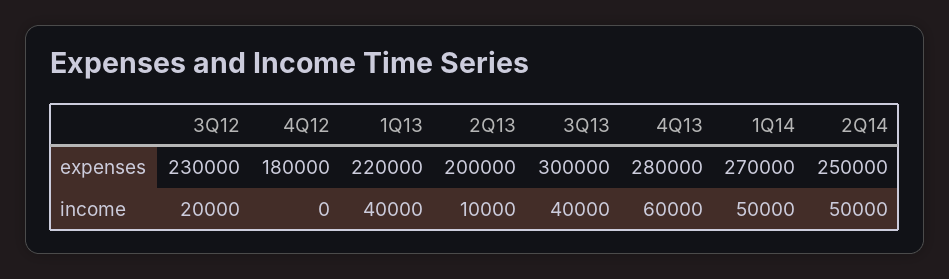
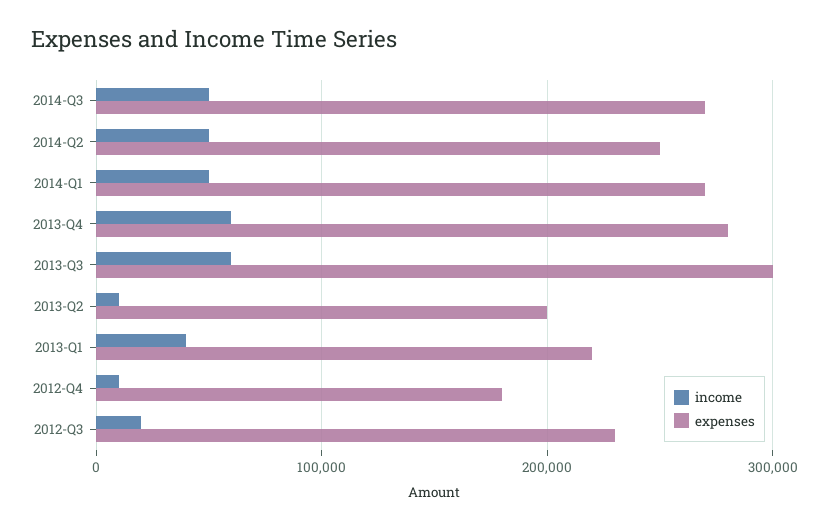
income, 4Q12: 0 -> 10000
income, 3Q13: 40000 -> 60000
income, 2014-Q3: none -> 50000
expenses, 2014-Q3: none -> 270000

